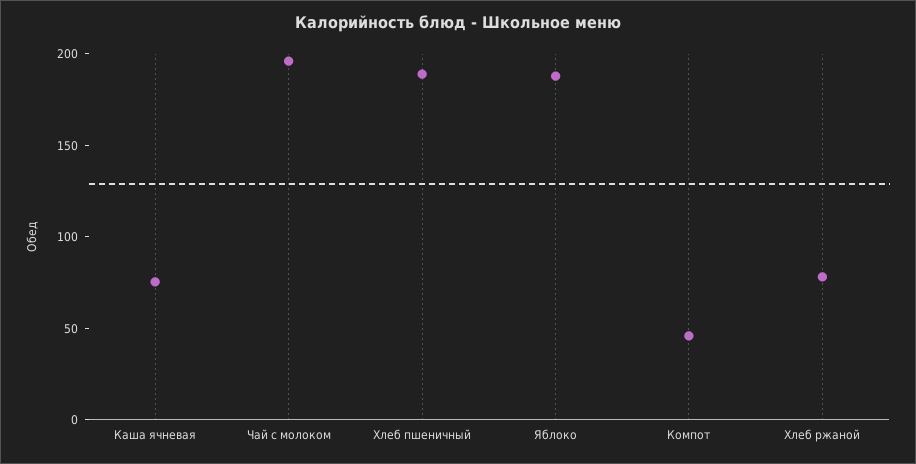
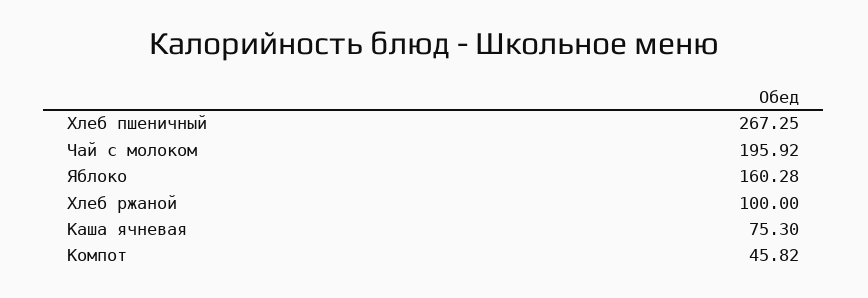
Хлеб пшеничный: 190 -> 267.25
Яблоко: 190 -> 160.28
Хлеб ржаной: 80 -> 100

